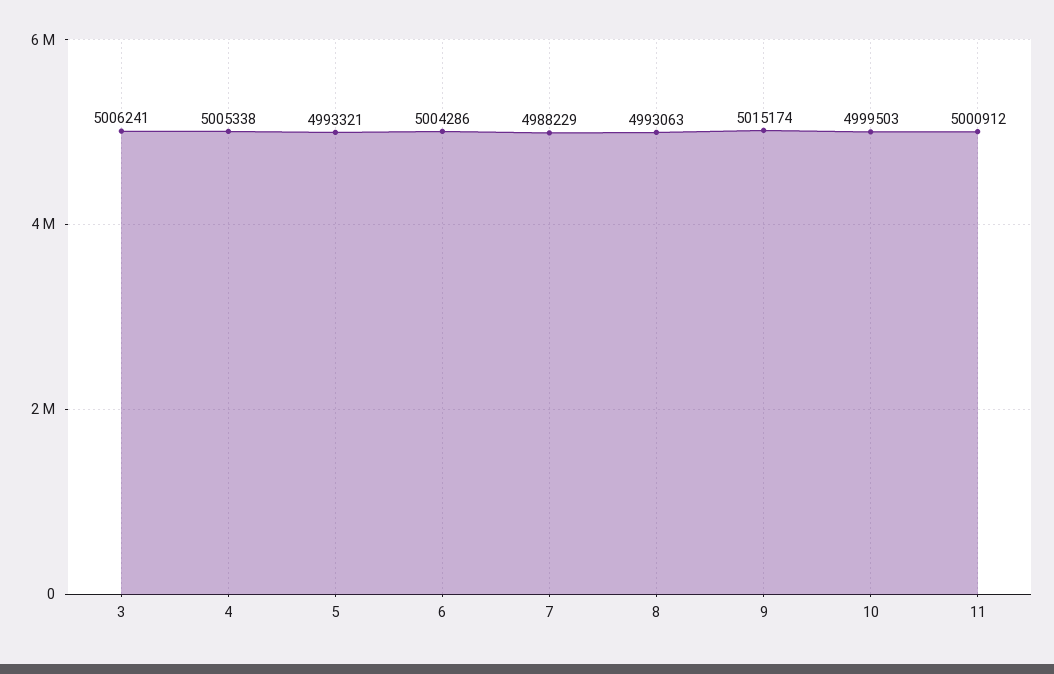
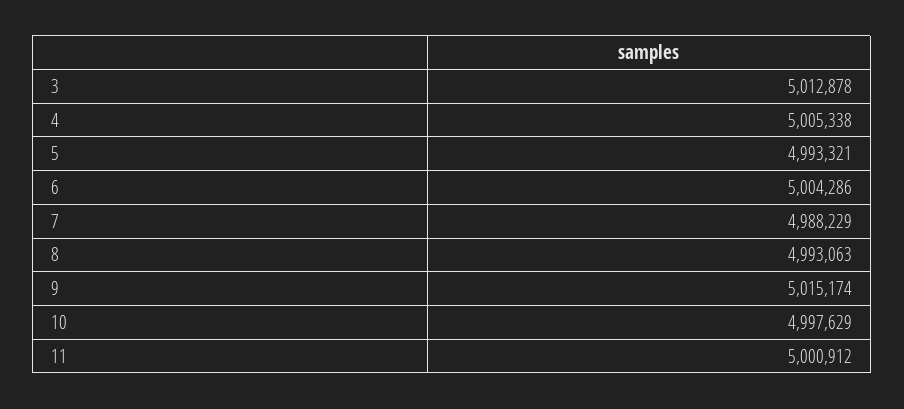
3: 5006241 -> 5012878
10: 4999503 -> 4997629

